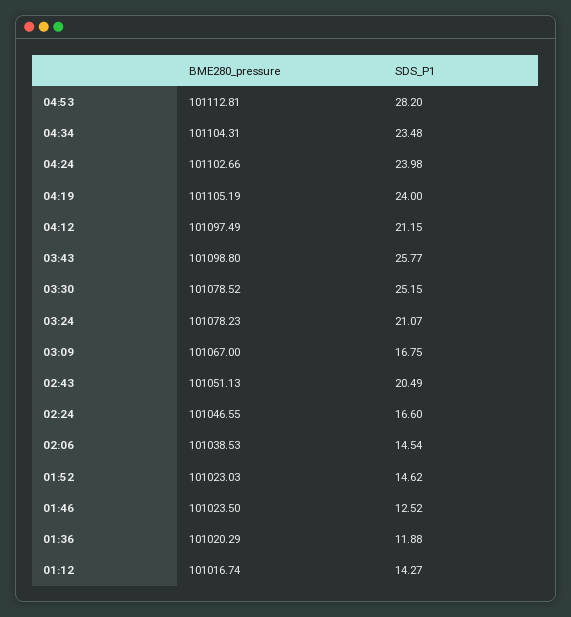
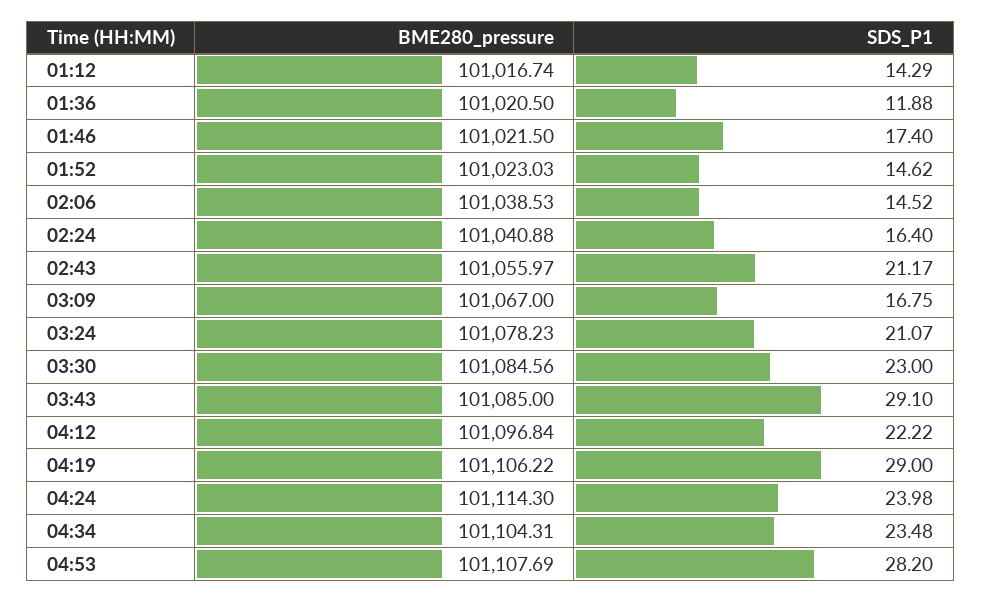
BME280_pressure, 04:53: 101112.81 -> 101107.69
BME280_pressure, 04:24: 101102.66 -> 101114.3
BME280_pressure, 04:19: 101105.19 -> 101106.22
SDS_P1, 04:19: 24 -> 29
BME280_pressure, 04:12: 101097.49 -> 101096.84
SDS_P1, 04:12: 21.15 -> 22.22
BME280_pressure, 03:43: 101098.8 -> 101085
SDS_P1, 03:43: 25.77 -> 29.1
BME280_pressure, 03:30: 101078.52 -> 101084.56
SDS_P1, 03:30: 25.15 -> 23
BME280_pressure, 02:43: 101051.13 -> 101055.97
SDS_P1, 02:43: 20.49 -> 21.17
BME280_pressure, 02:24: 101046.55 -> 101040.88
SDS_P1, 02:24: 16.6 -> 16.4
SDS_P1, 02:06: 14.54 -> 14.52
BME280_pressure, 01:46: 101023.5 -> 101021.5
SDS_P1, 01:46: 12.52 -> 17.4
BME280_pressure, 01:36: 101020.29 -> 101020.5
SDS_P1, 01:12: 14.27 -> 14.29

